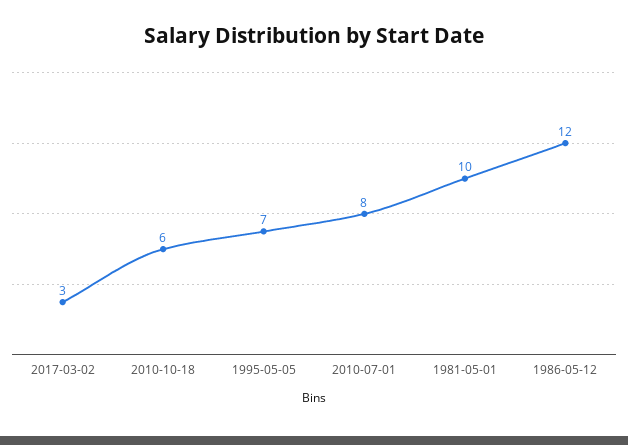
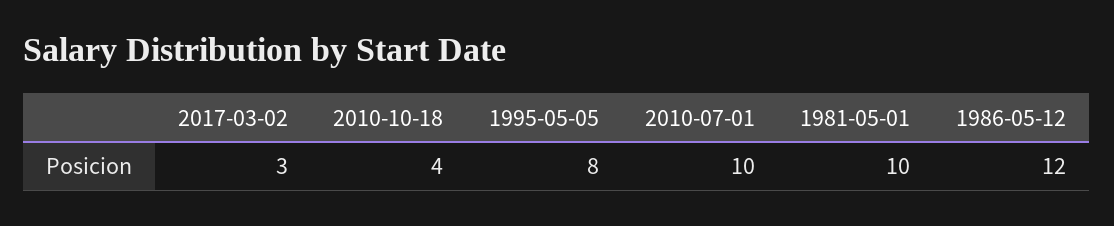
2010-10-18: 6 -> 4
1995-05-05: 7 -> 8
2010-07-01: 8 -> 10

